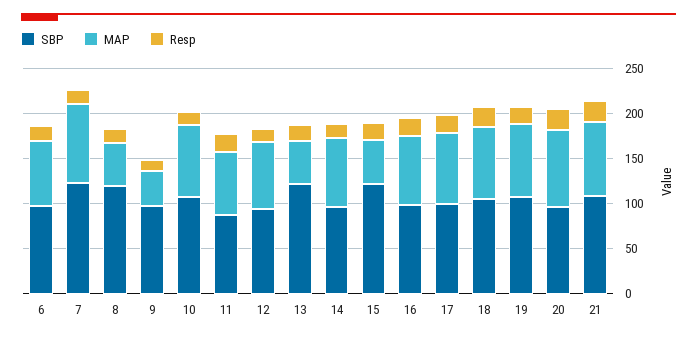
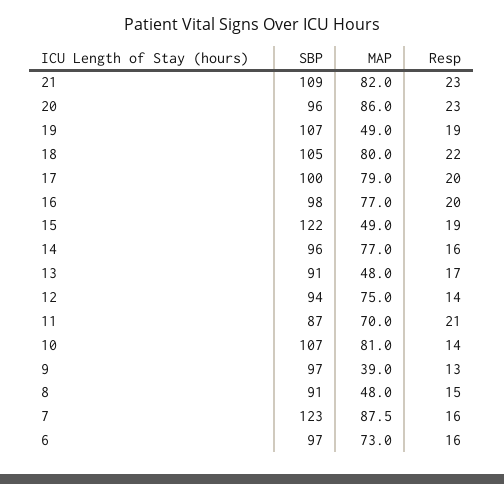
SBP, 8: 120 -> 91
SBP, 13: 120 -> 91
MAP, 19: 80 -> 49

